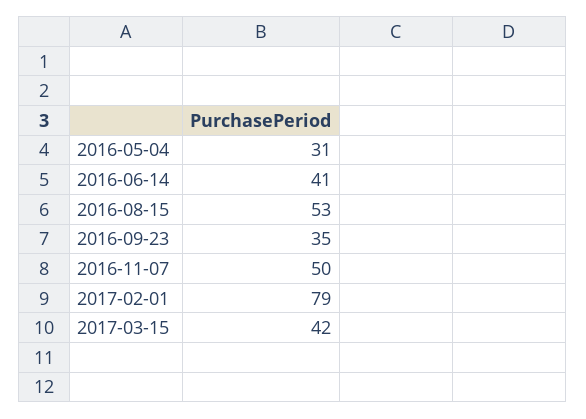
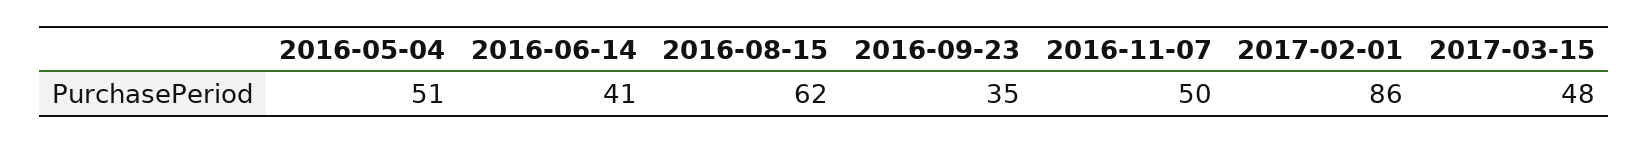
2016-05-04: 31 -> 51
2016-08-15: 53 -> 62
2017-02-01: 79 -> 86
2017-03-15: 42 -> 48

